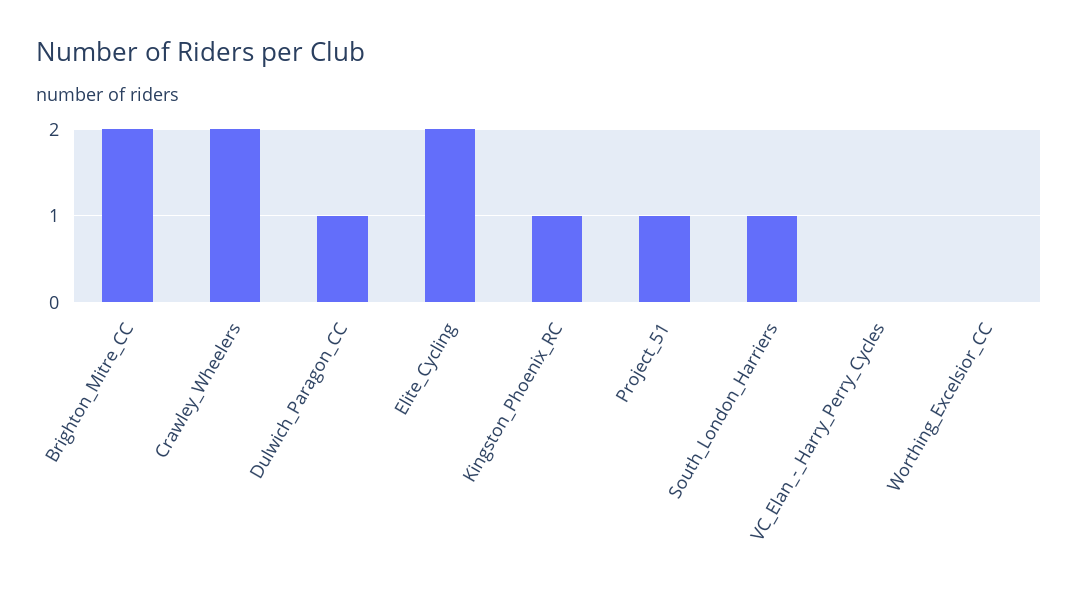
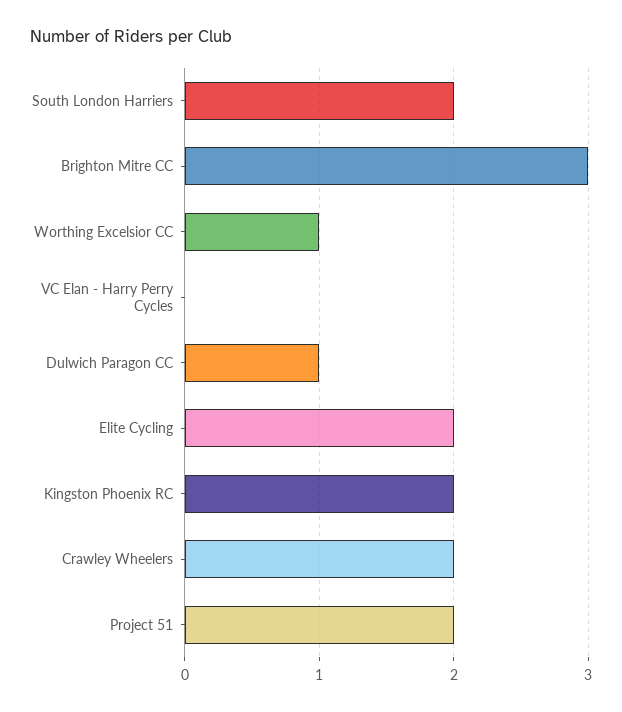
Brighton_Mitre_CC: 2 -> 3
Kingston_Phoenix_RC: 1 -> 2
Project_51: 1 -> 2
South_London_Harriers: 1 -> 2
Worthing_Excelsior_CC: 0 -> 1

